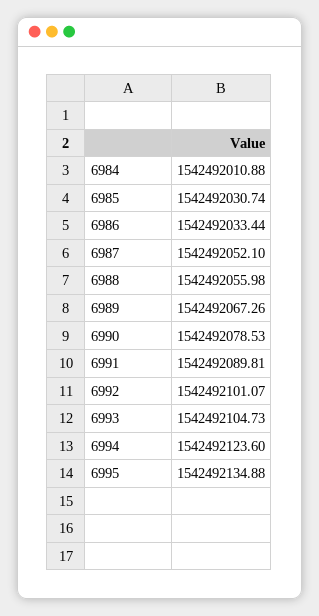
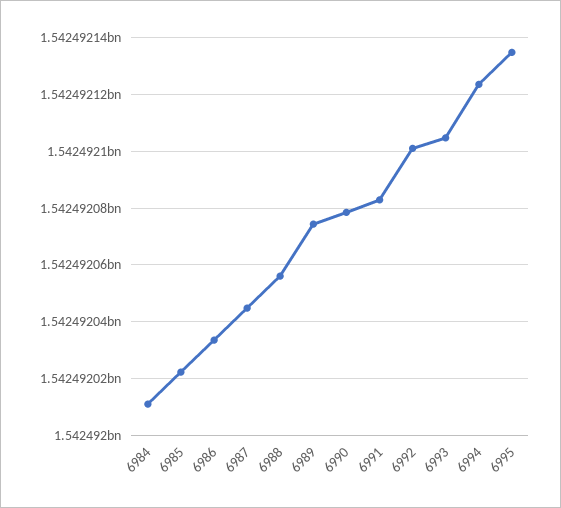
6985: 1542492030.74 -> 1542492022.5
6987: 1542492052.1 -> 1542492045
6989: 1542492067.26 -> 1542492075
6991: 1542492089.81 -> 1542492082.5

